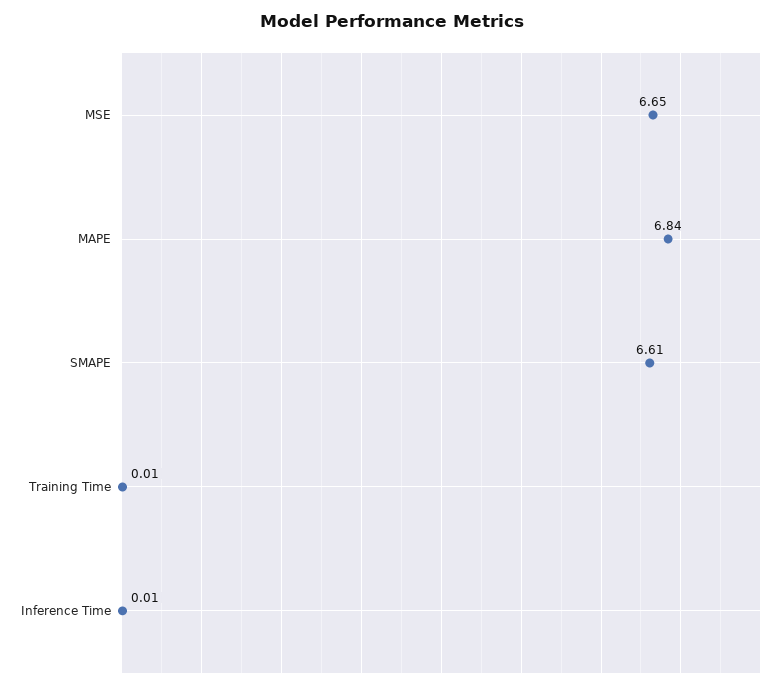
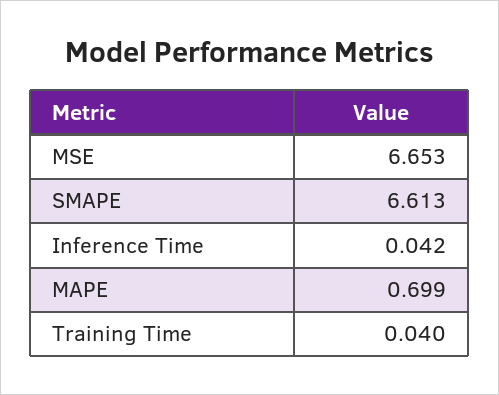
MAPE: 6.84 -> 0.699
Training Time: 0.01 -> 0.04
Inference Time: 0.01 -> 0.042

